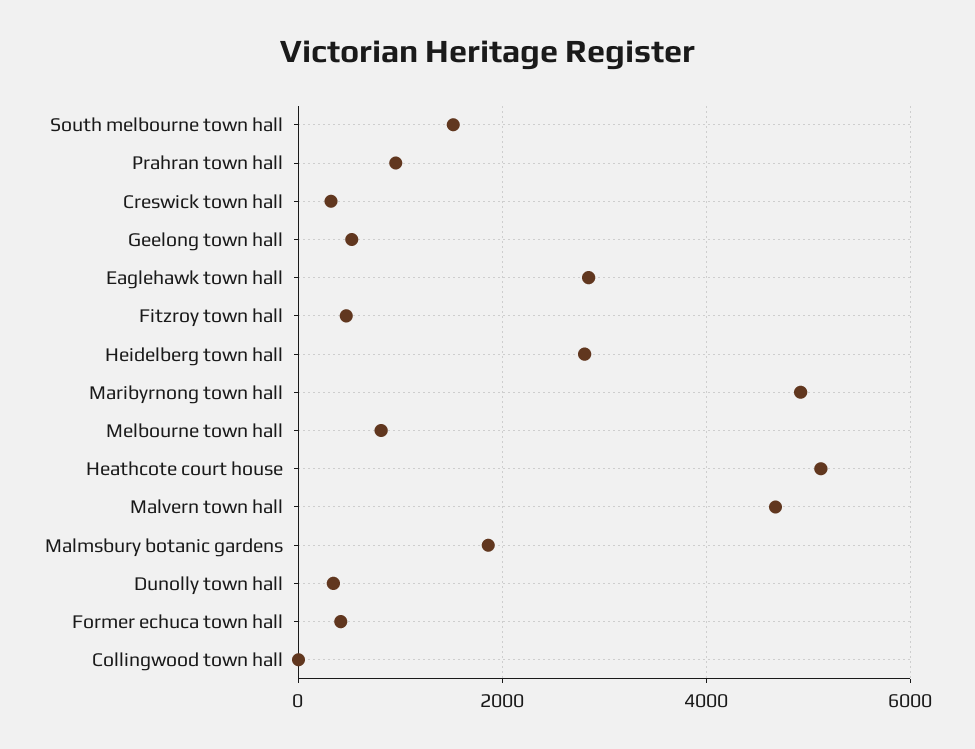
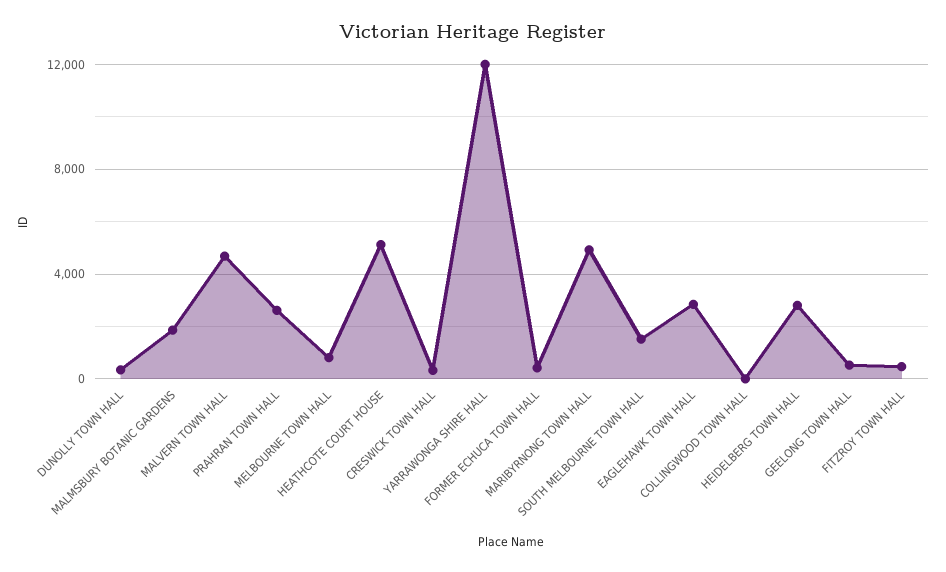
Prahran town hall: 1000 -> 2500
YARRAWONGA SHIRE HALL: none -> 12000

